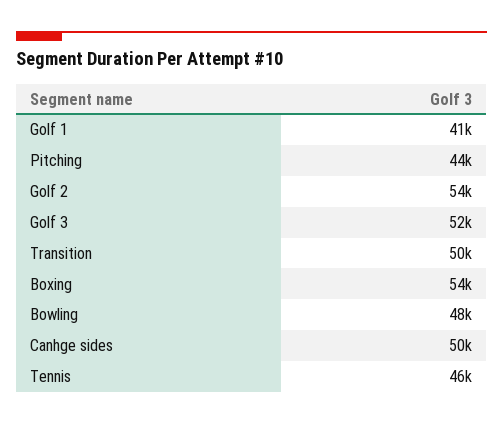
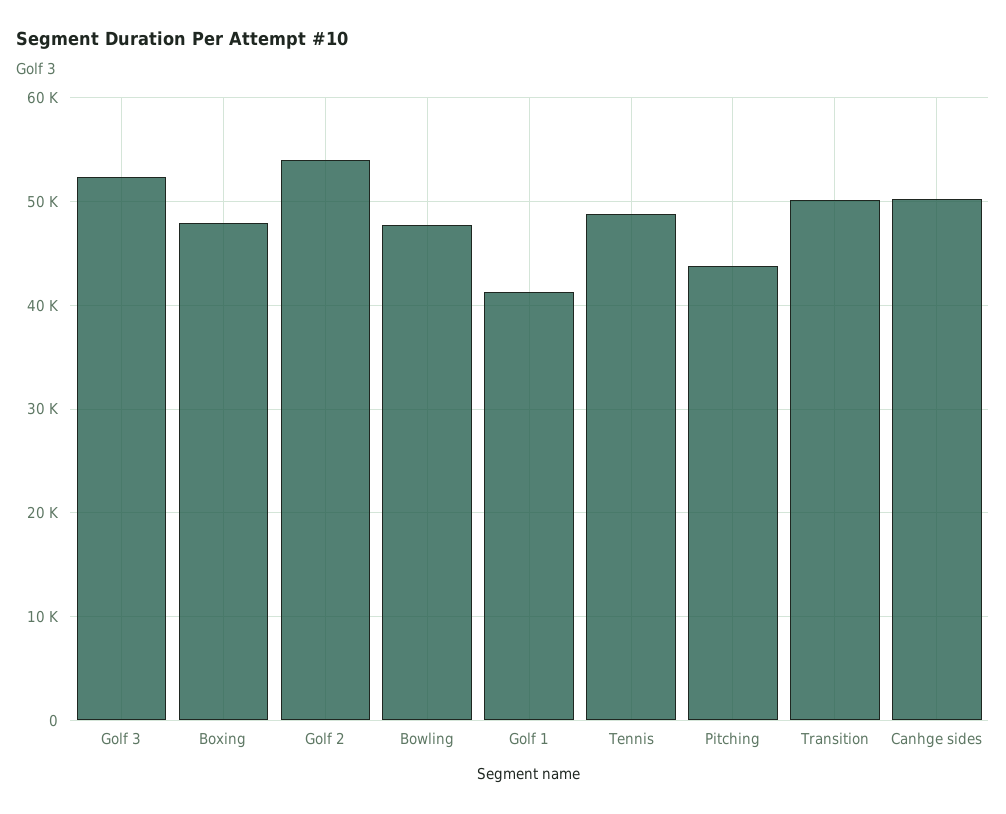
Boxing: 54000 -> 48000
Tennis: 46000 -> 49000

